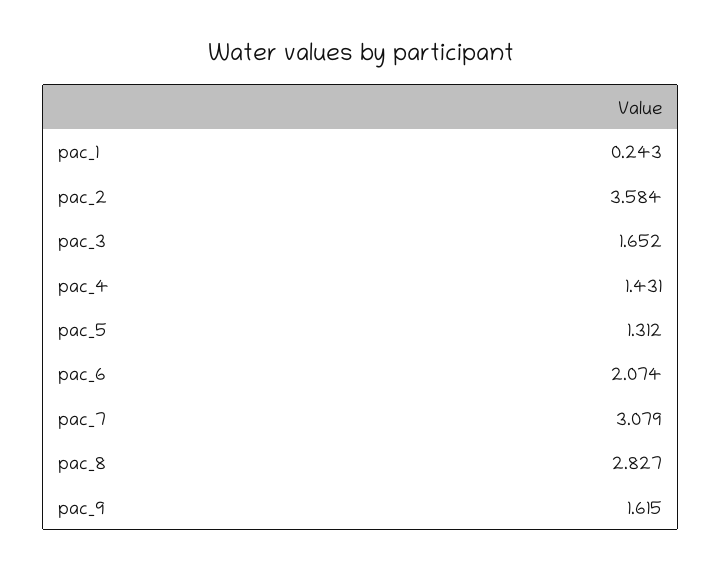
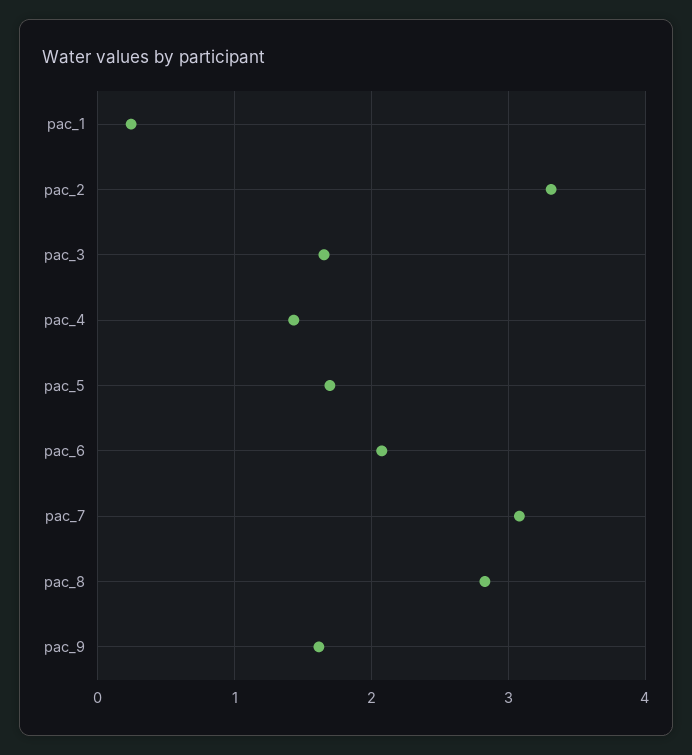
pac_2: 3.584 -> 3.3
pac_5: 1.312 -> 1.7

